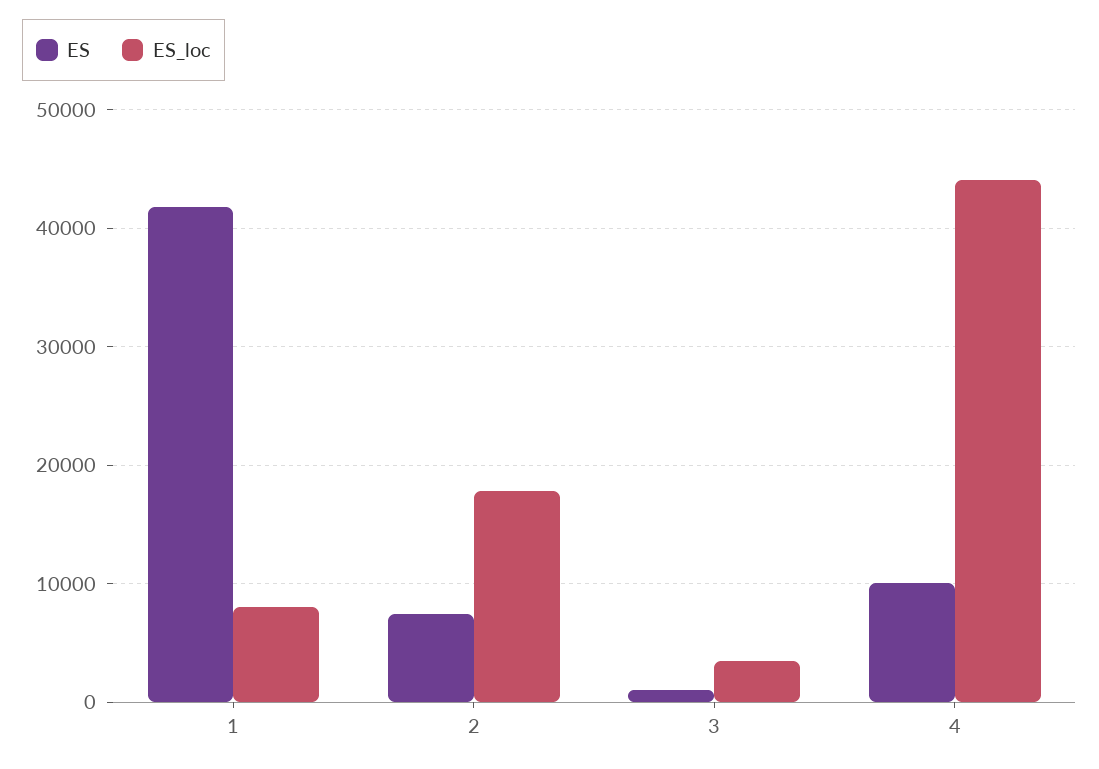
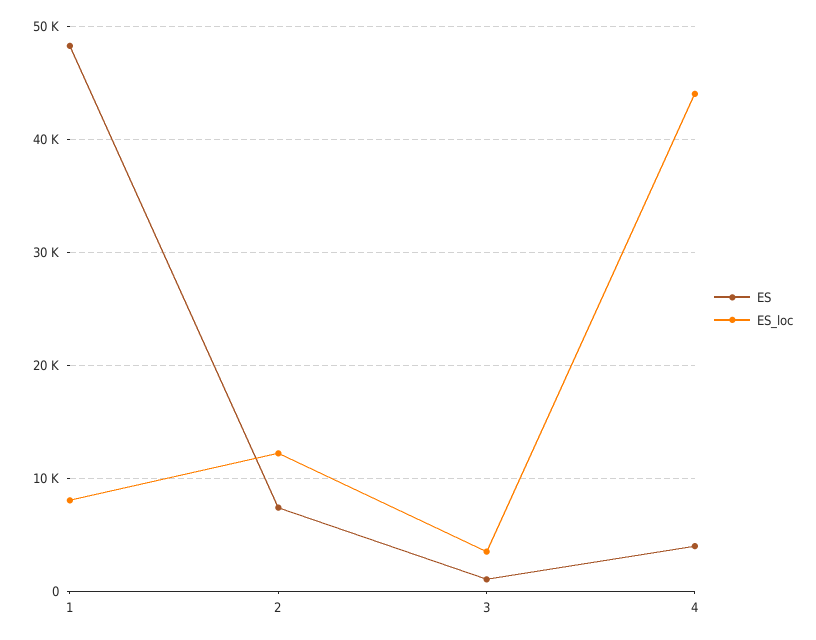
ES, 1: 42000 -> 48000
ES_loc, 2: 18000 -> 12000
ES, 4: 10000 -> 4000

